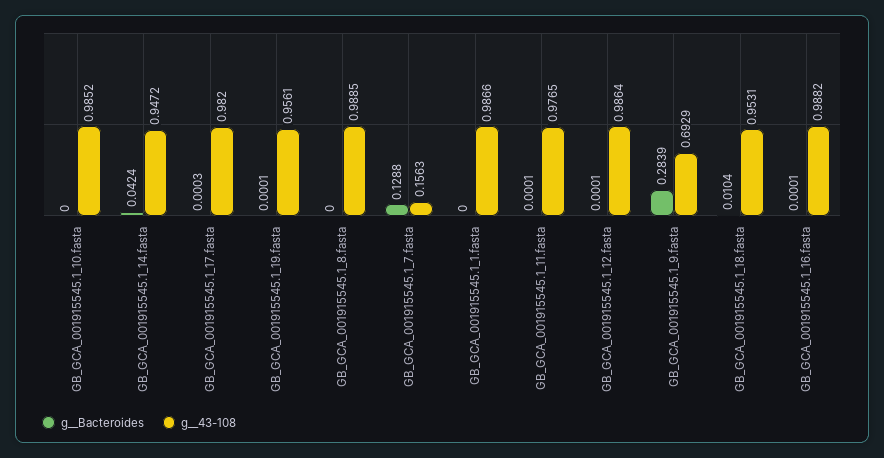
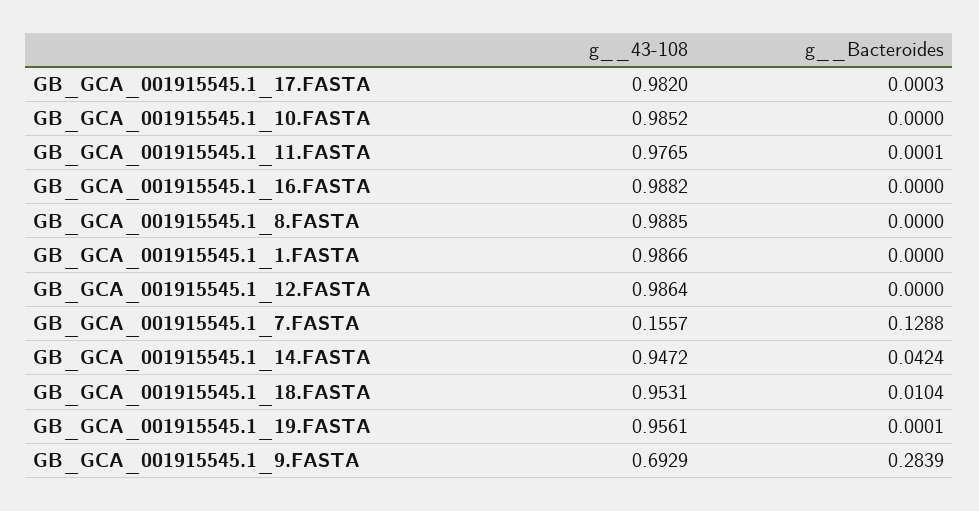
g__43-108, GB_GCA_001915545.1_7.fasta: 0.1563 -> 0.1557
g__Bacteroides, GB_GCA_001915545.1_12.fasta: 0.0001 -> 0
g__Bacteroides, GB_GCA_001915545.1_16.fasta: 0.0001 -> 0

